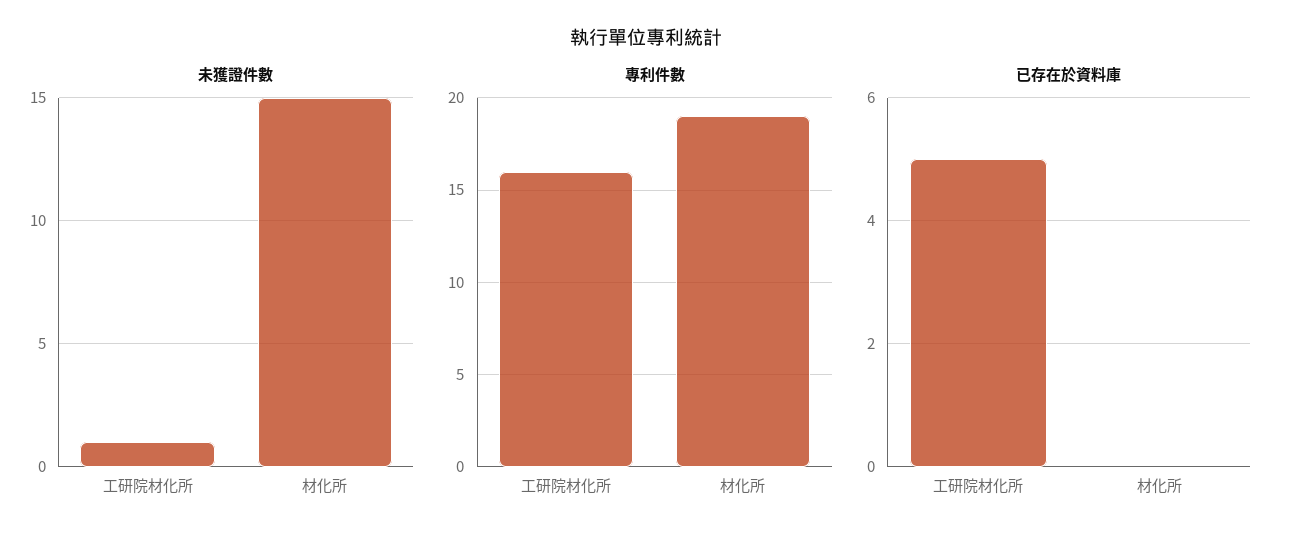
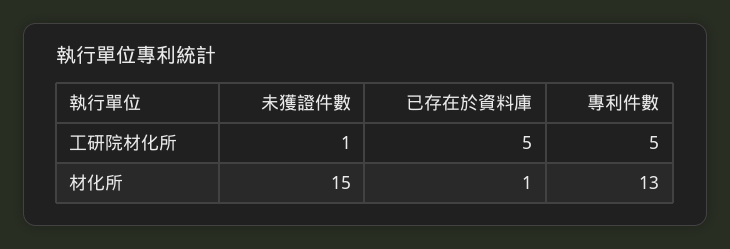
專利件數, 工研院材化所: 16 -> 5
專利件數, 材化所: 19 -> 13
已存在於資料庫, 材化所: 0 -> 1

